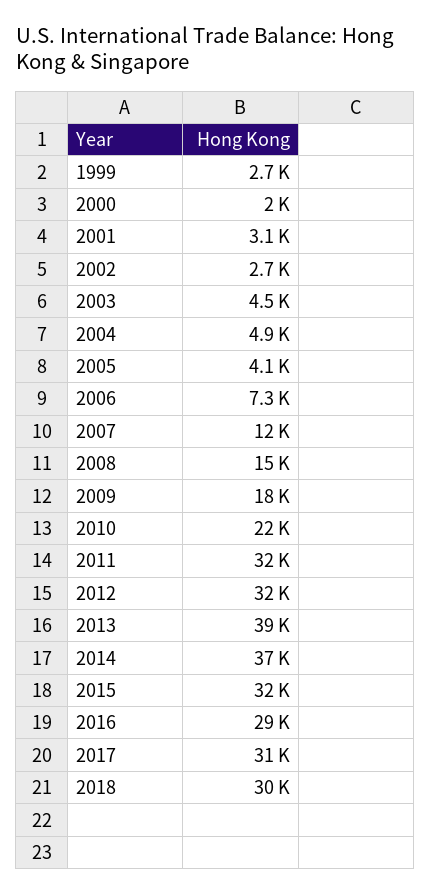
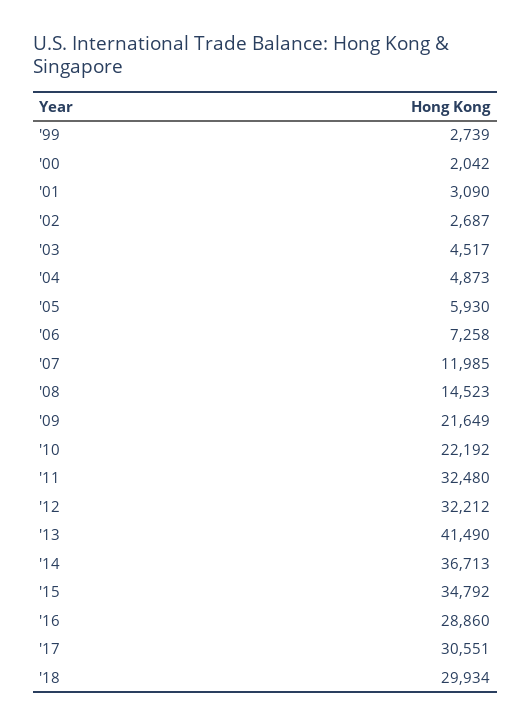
2005: 4100 -> 5930
2009: 18000 -> 21649
2013: 39000 -> 41490
2015: 32000 -> 34792

